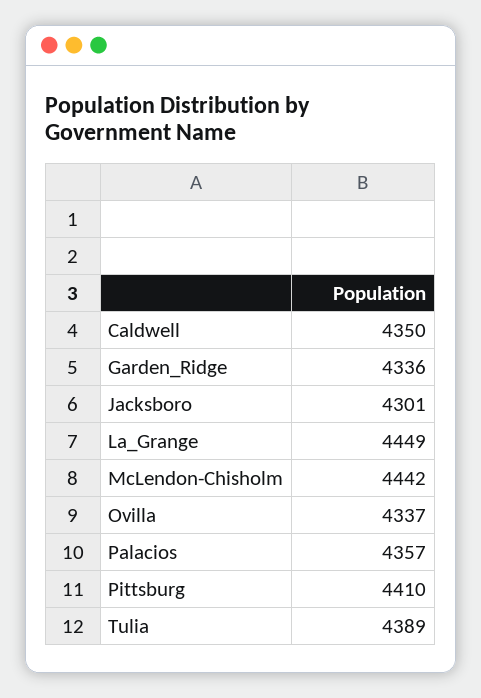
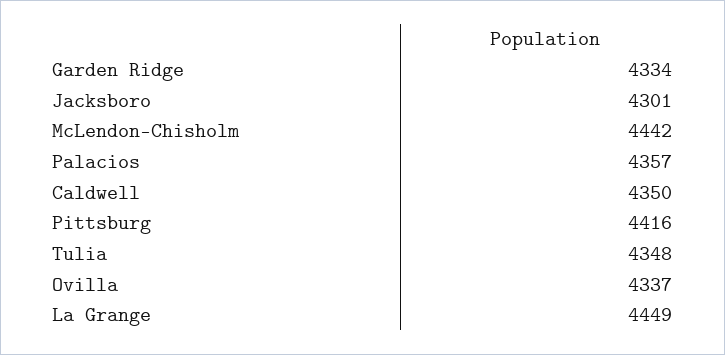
Garden_Ridge: 4336 -> 4334
Pittsburg: 4410 -> 4416
Tulia: 4389 -> 4348

